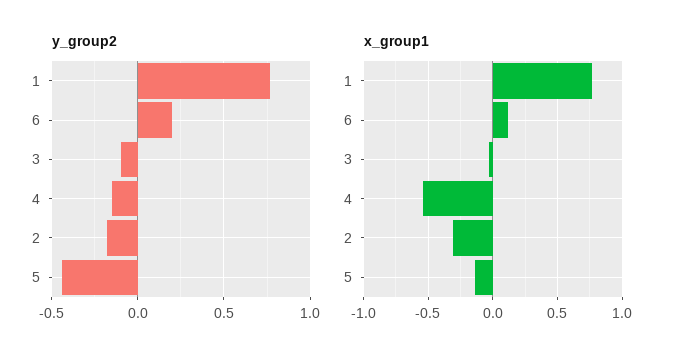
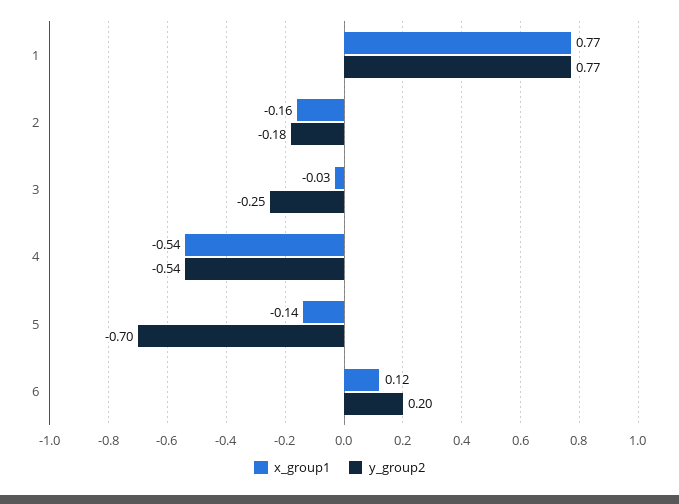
y_group2, 3: -0.1 -> -0.25
y_group2, 4: -0.15 -> -0.54
y_group2, 5: -0.45 -> -0.7
x_group1, 2: -0.3 -> -0.16

